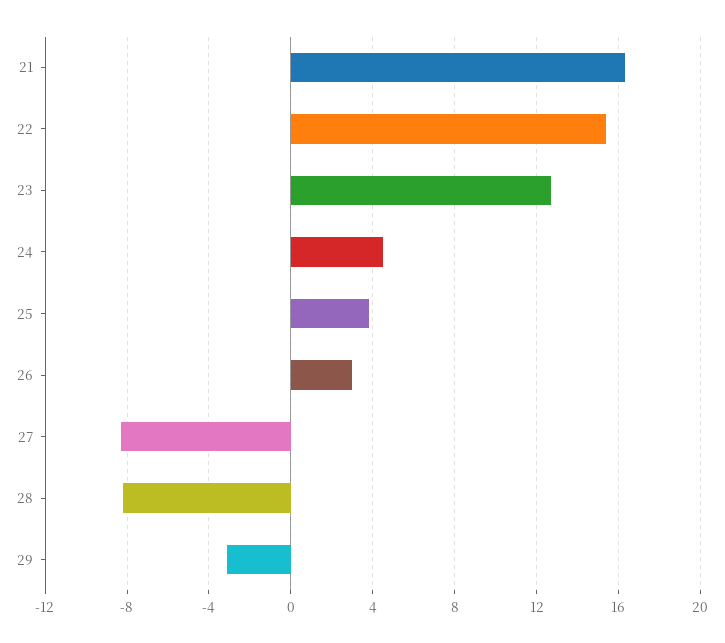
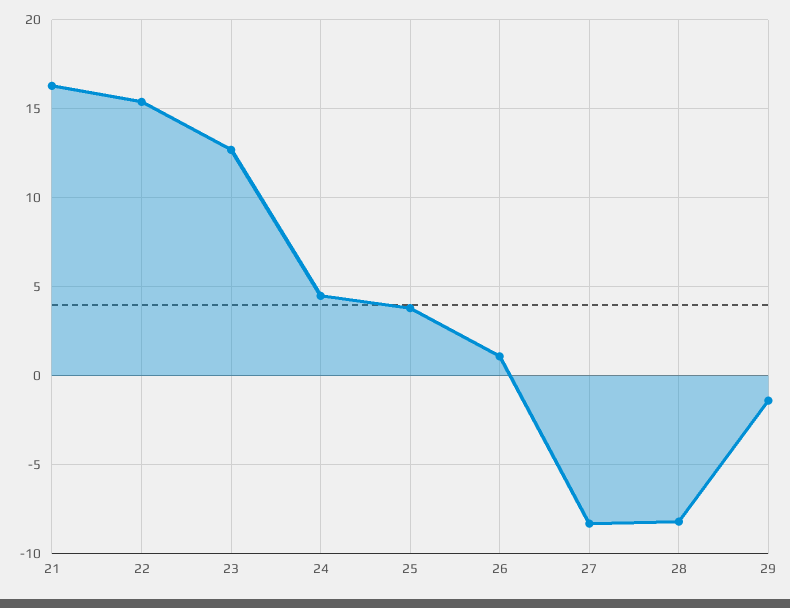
26: 3 -> 1
29: -3 -> -1.5

